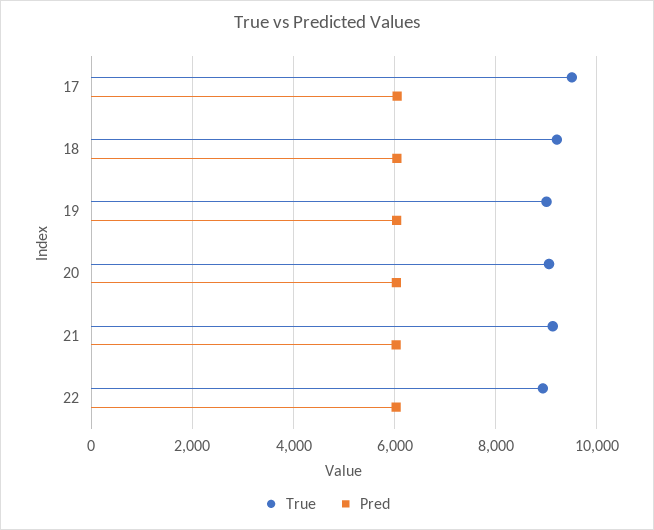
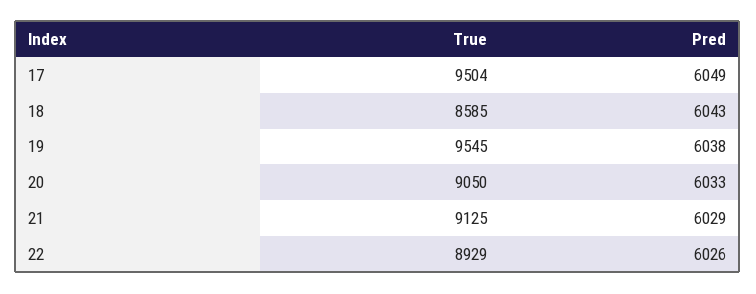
True, 18: 9200 -> 8585
True, 19: 9000 -> 9545

